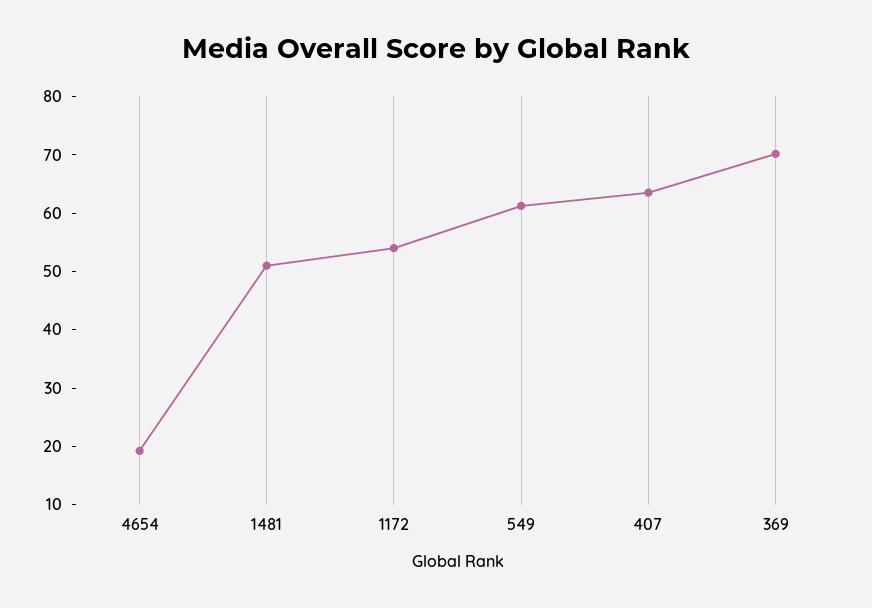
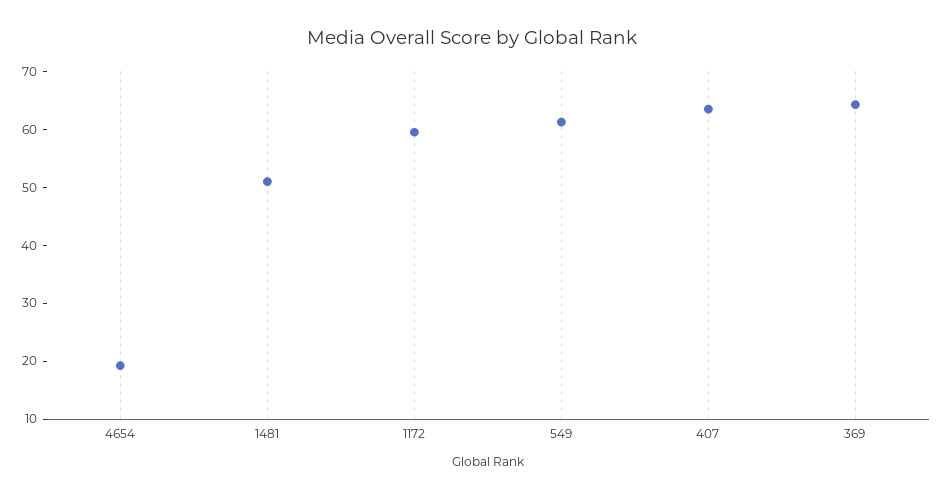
1172: 54 -> 60
369: 70 -> 64

